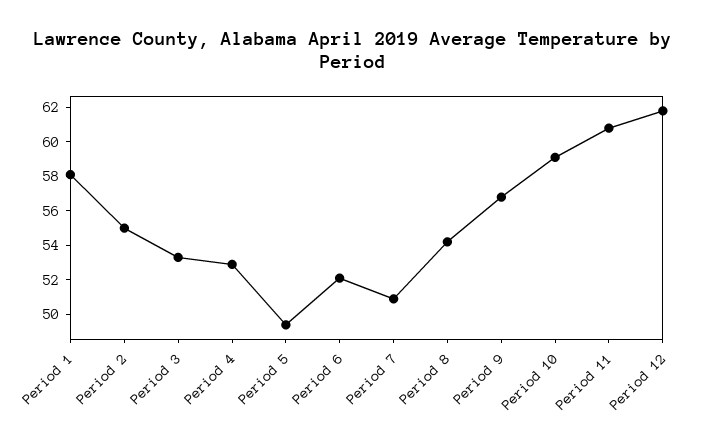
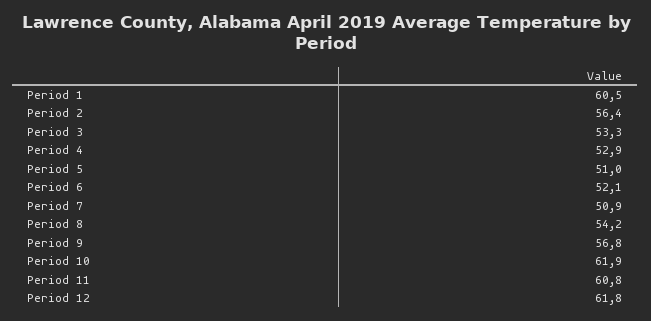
Period 1: 58 -> 60.5
Period 2: 55 -> 56.4
Period 5: 49.5 -> 51
Period 10: 59 -> 61.9

